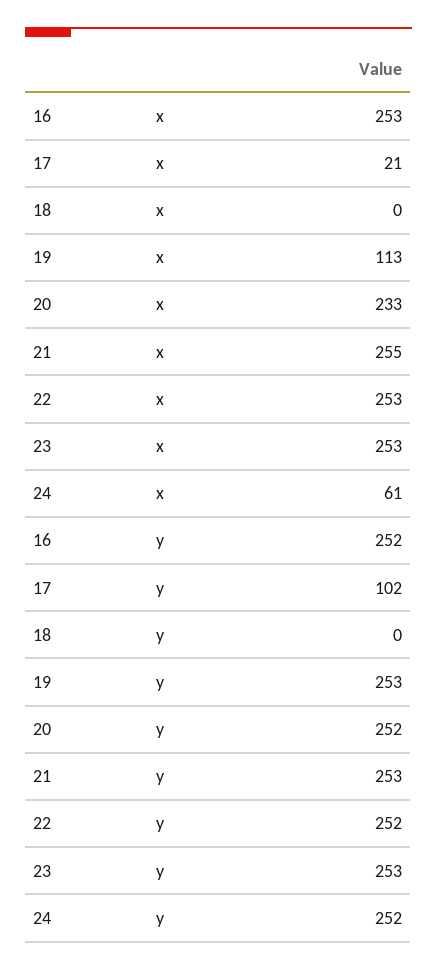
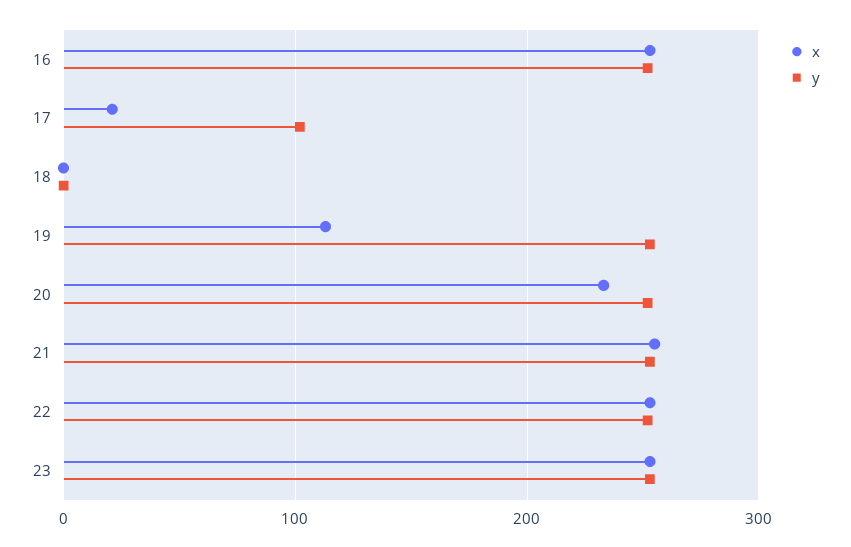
x, 24: 61 -> none
y, 24: 252 -> none

